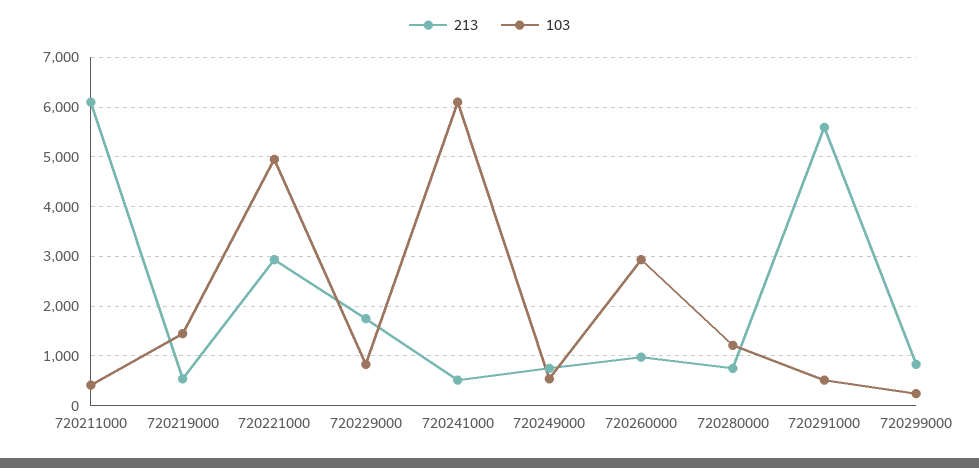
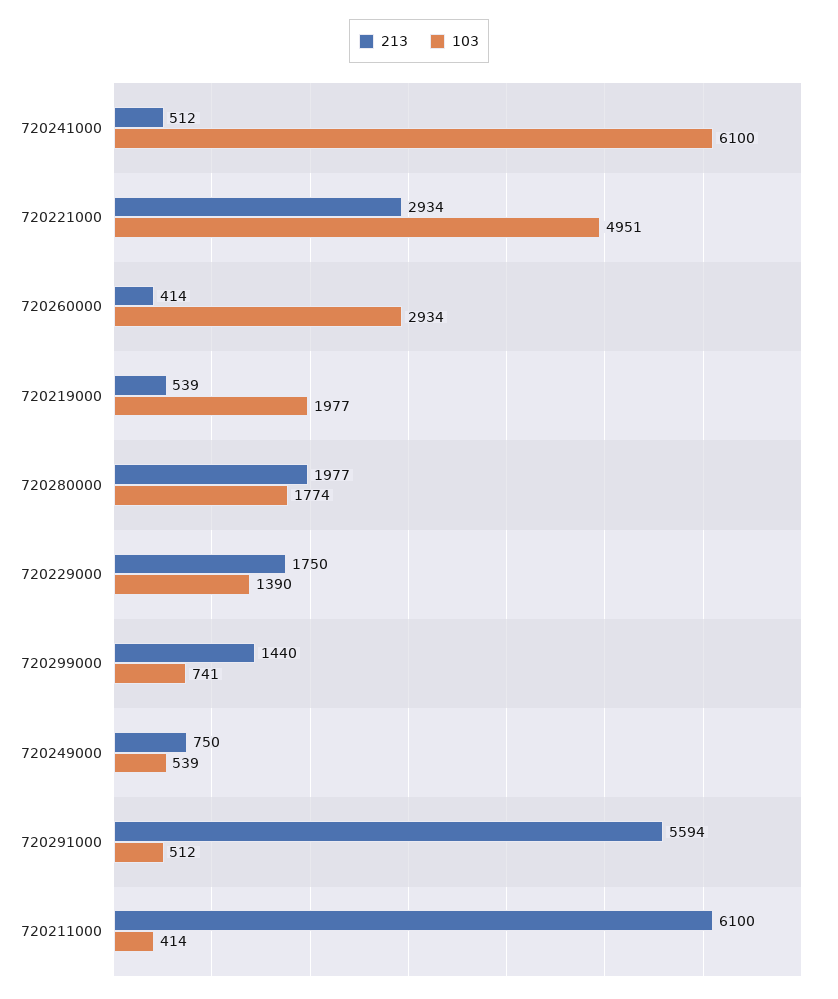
103, 720219000: 1400 -> 1977
103, 720229000: 800 -> 1390
213, 720260000: 1000 -> 414
213, 720280000: 800 -> 1977
103, 720280000: 1200 -> 1774
213, 720299000: 800 -> 1440
103, 720299000: 200 -> 741

